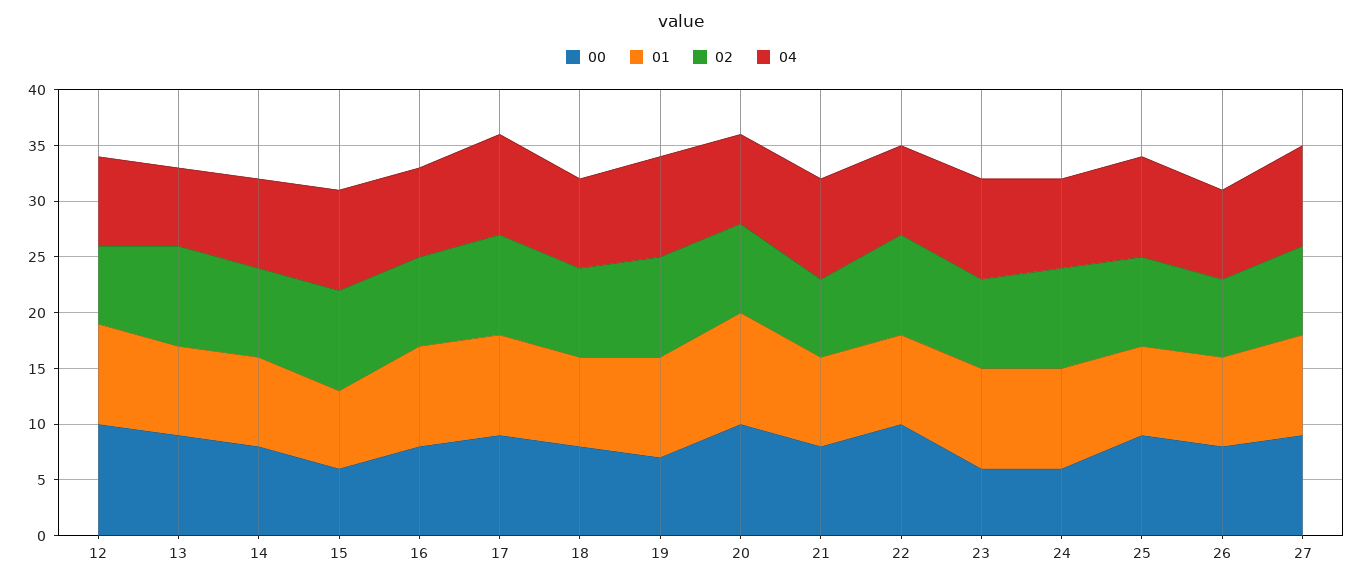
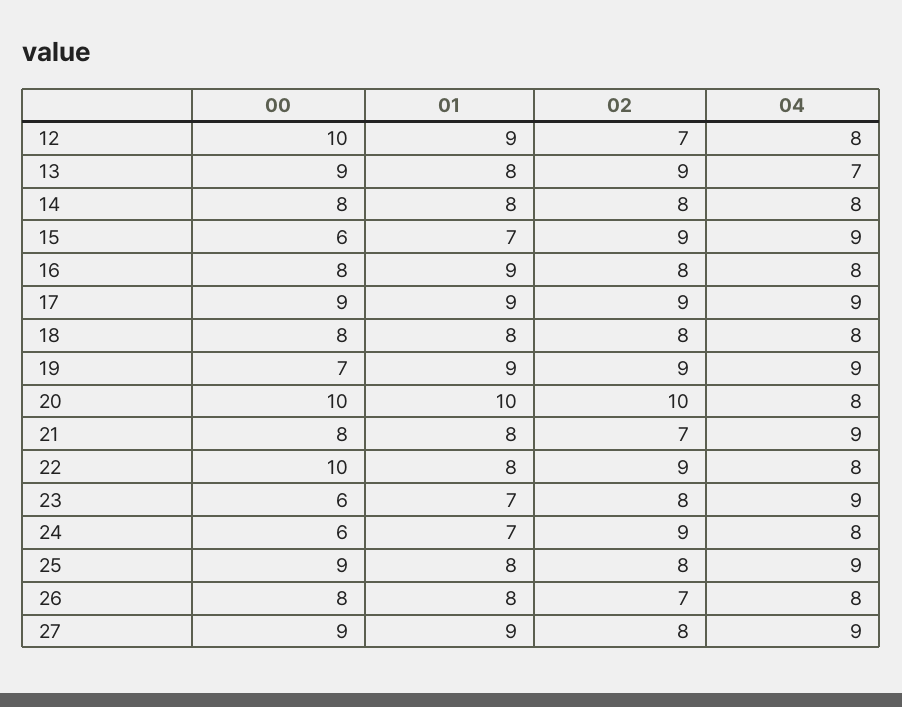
02, 20: 8 -> 10
01, 23: 9 -> 7
01, 24: 9 -> 7

